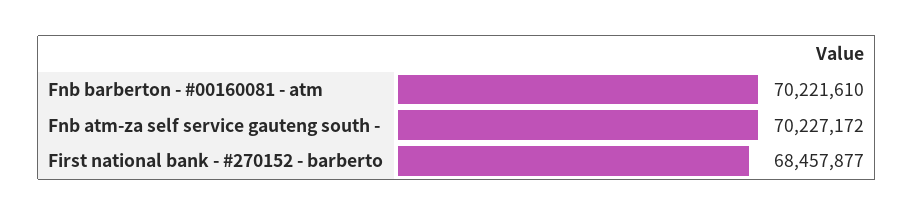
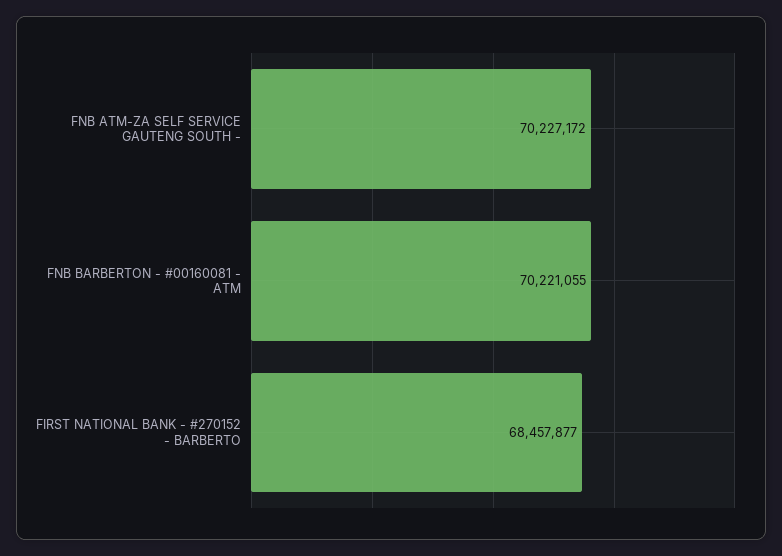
Fnb barberton - #00160081 - atm: 70221610 -> 70221055

